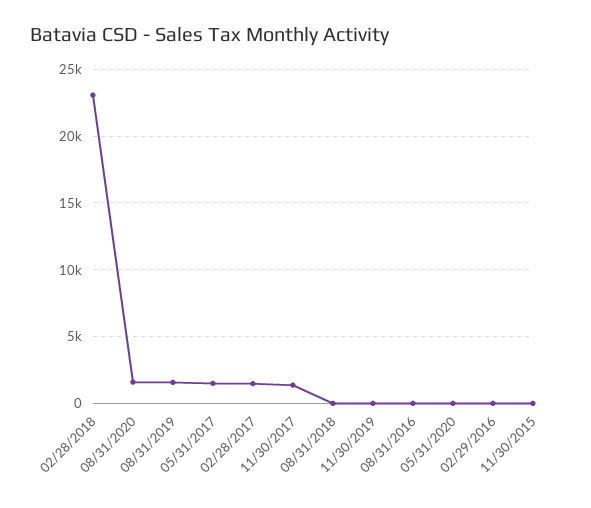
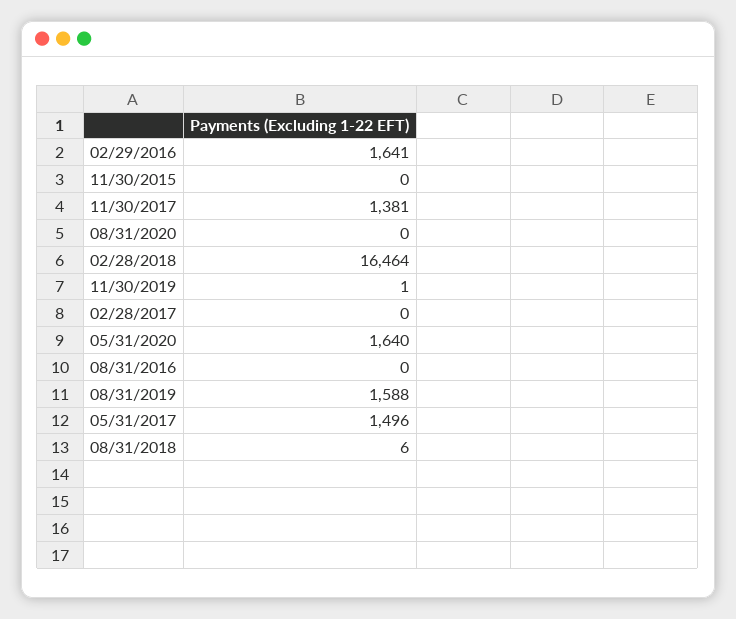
02/28/2018: 23000 -> 16464
08/31/2020: 1500 -> 0
02/28/2017: 1500 -> 0
05/31/2020: 0 -> 1640
02/29/2016: 0 -> 1641

